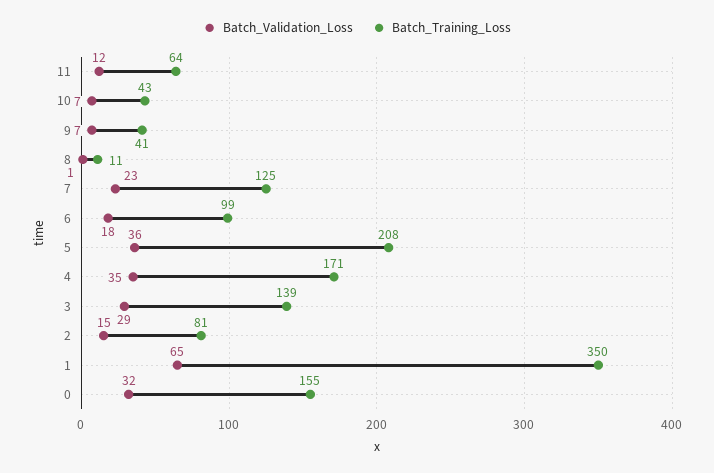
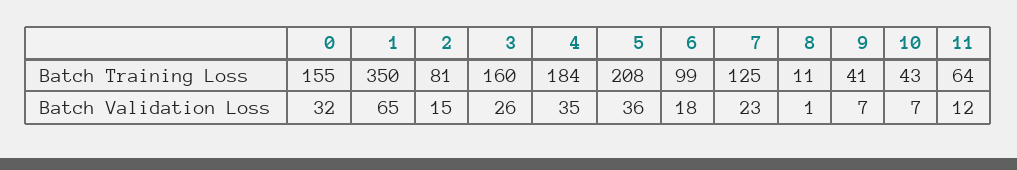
Batch_Training_Loss, 4: 171 -> 184
Batch_Validation_Loss, 3: 29 -> 26
Batch_Training_Loss, 3: 139 -> 160

